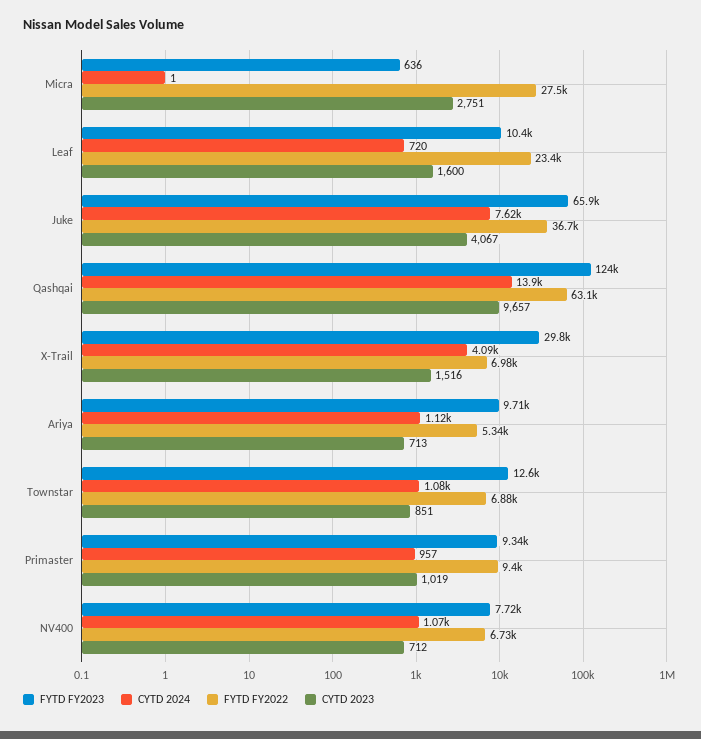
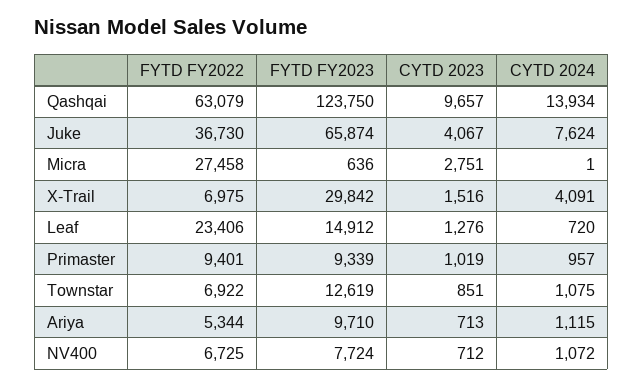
FYTD FY2023, Leaf: 10400 -> 14912
CYTD 2023, Leaf: 1600 -> 1276
FYTD FY2022, Townstar: 6880 -> 6922

